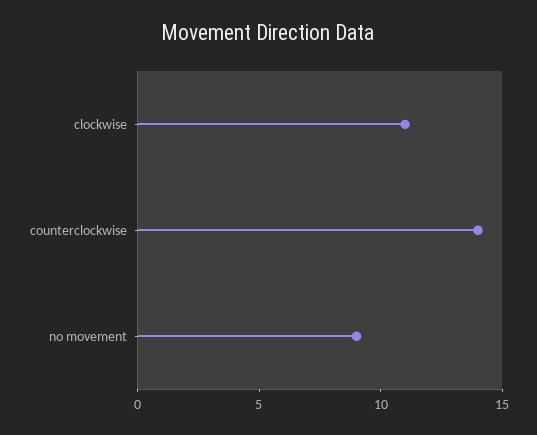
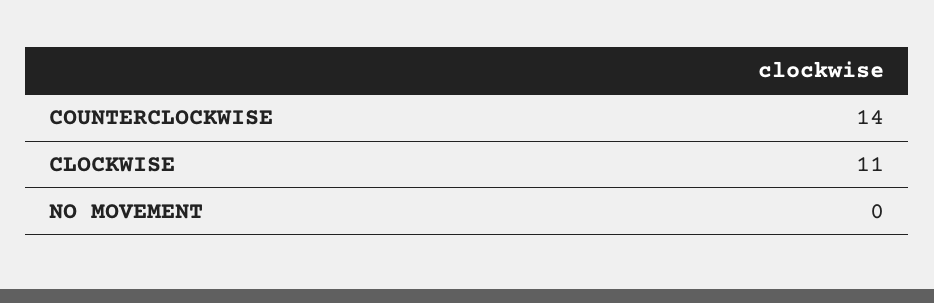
no movement: 9 -> 0

